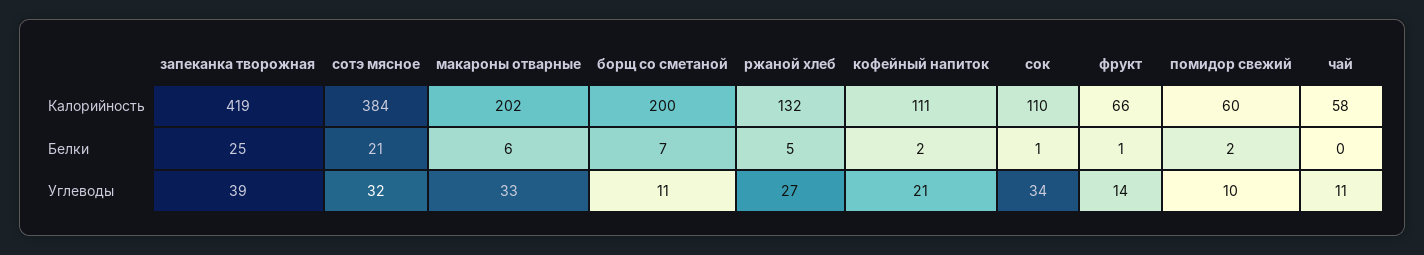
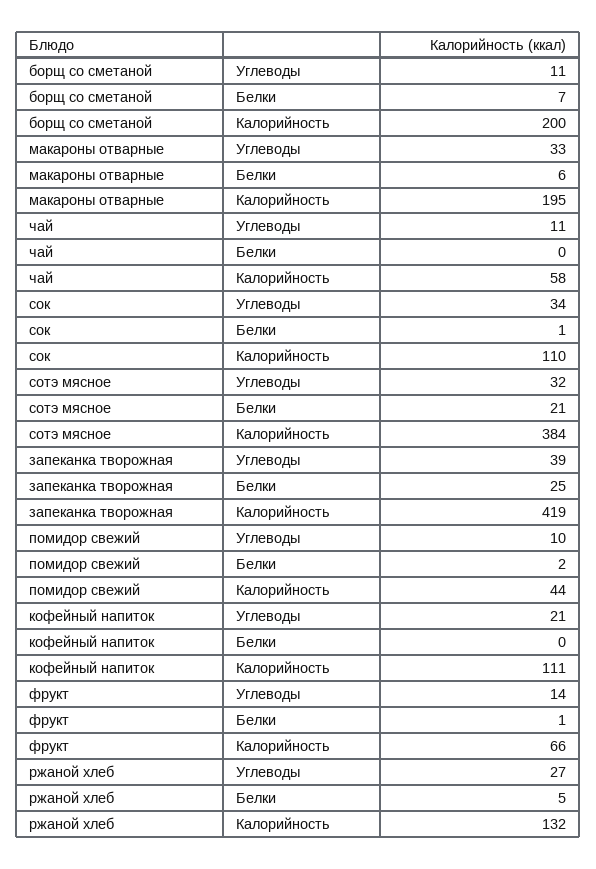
макароны отварные, Калорийность: 202 -> 195
помидор свежий, Калорийность: 60 -> 44
кофейный напиток, Белки: 2 -> 0

